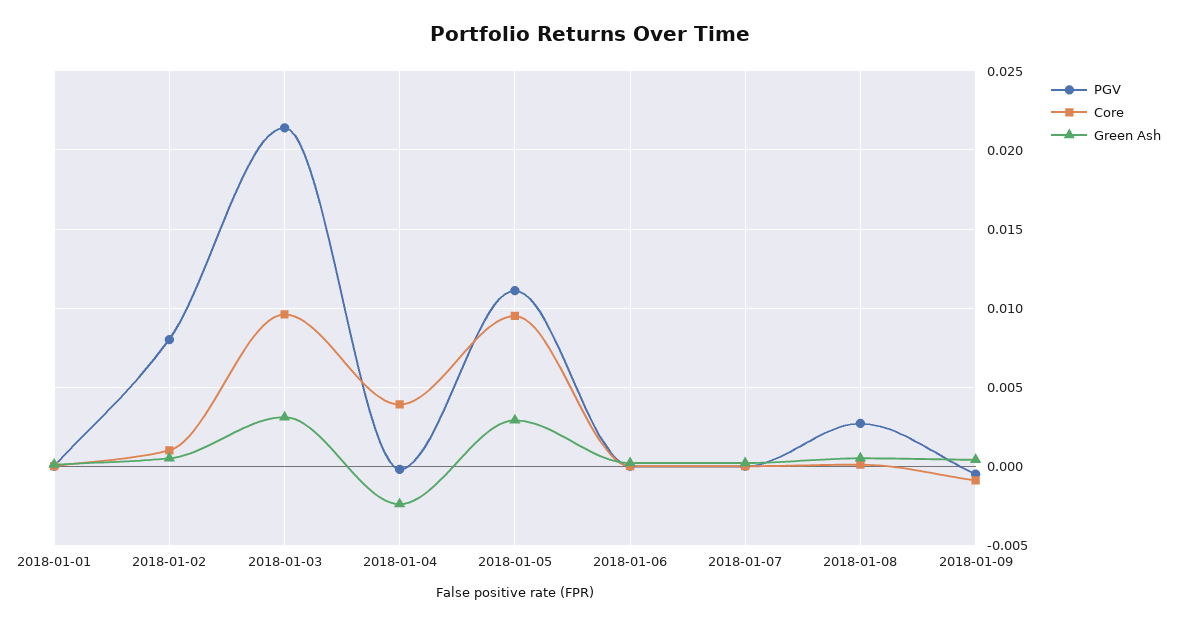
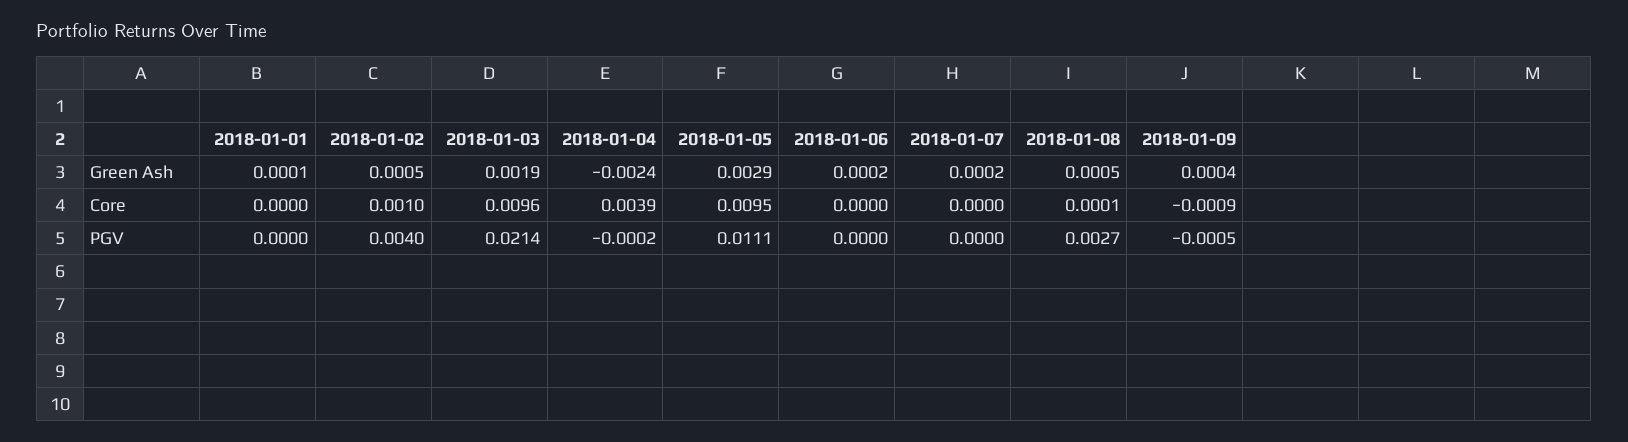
PGV, 2018-01-02: 0.008 -> 0.004
Green Ash, 2018-01-03: 0.003 -> 0.0019

